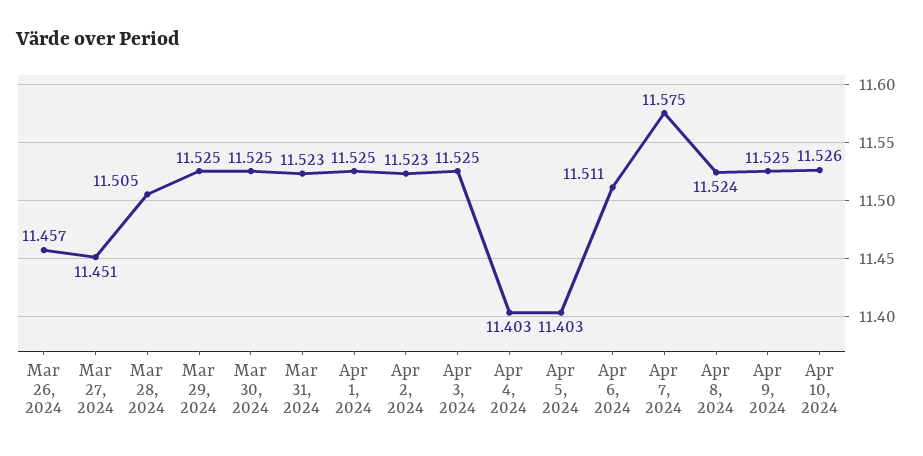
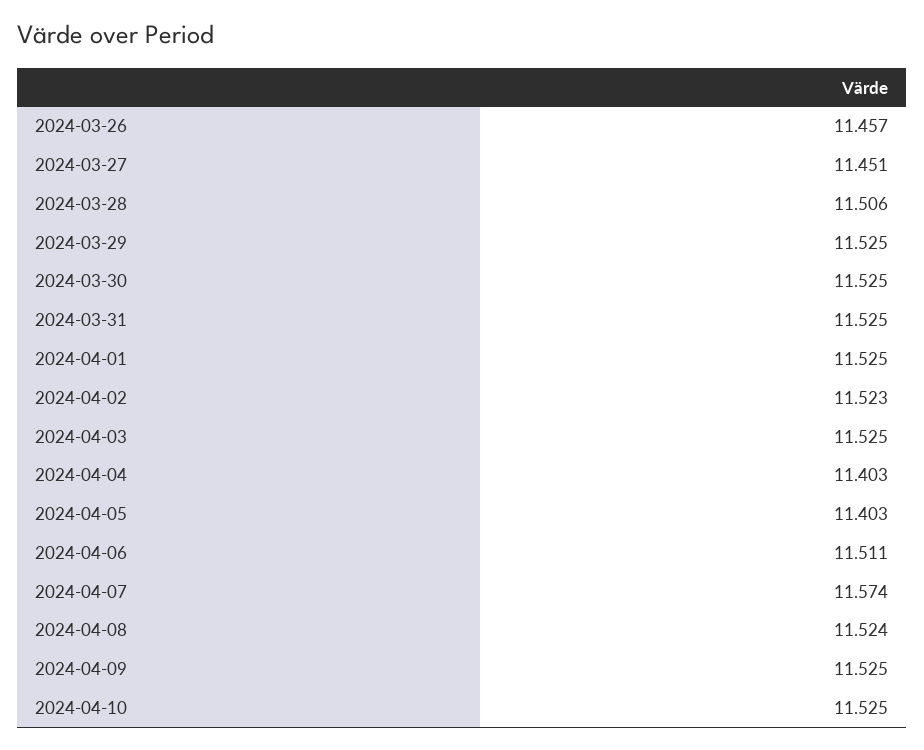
Mar 28, 2024: 11.505 -> 11.506
Mar 31, 2024: 11.523 -> 11.525
Apr 7, 2024: 11.575 -> 11.574
Apr 10, 2024: 11.526 -> 11.525

